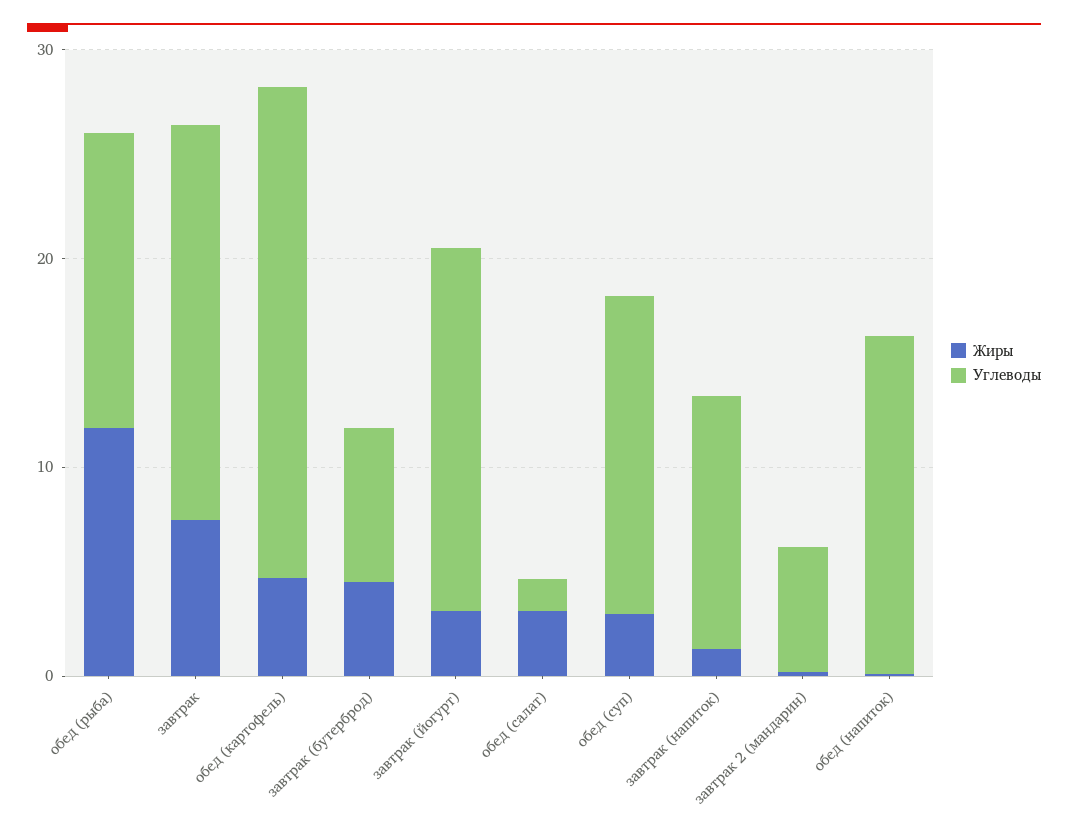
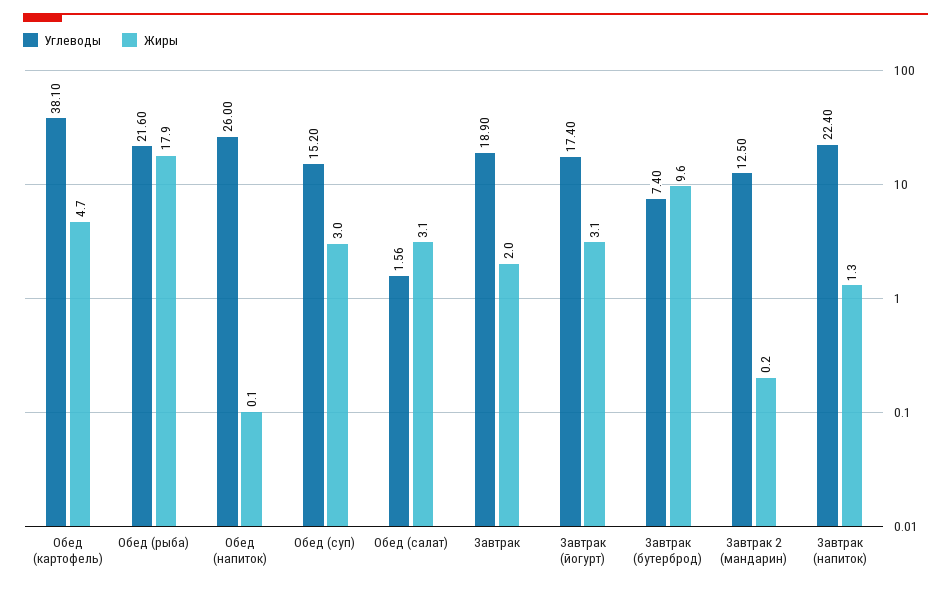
Жиры, обед (рыба): 12 -> 17.9
Углеводы, обед (рыба): 14 -> 21.6
Жиры, завтрак: 8 -> 2
Углеводы, обед (картофель): 24 -> 38.1
Жиры, завтрак (бутерброд): 4 -> 9.6
Углеводы, завтрак (напиток): 12 -> 22.4
Углеводы, завтрак 2 (мандарин): 6 -> 12.5
Углеводы, обед (напиток): 16 -> 26

